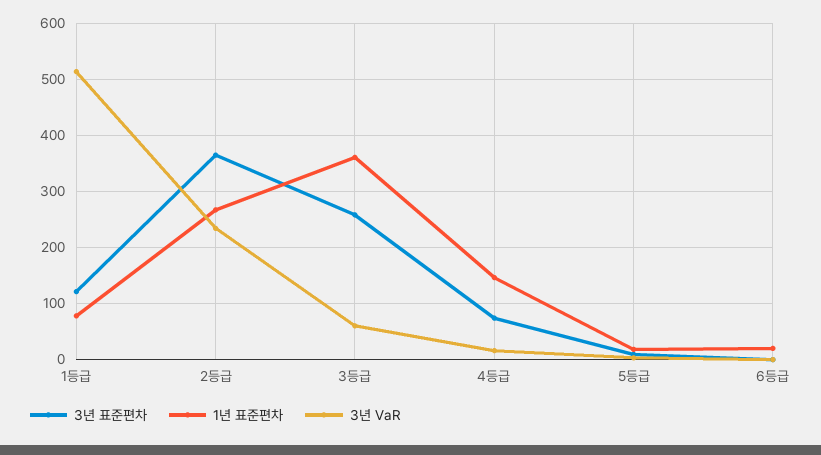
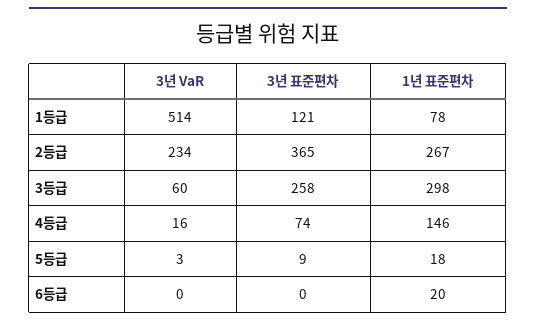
1년 표준편차, 3등급: 360 -> 298

